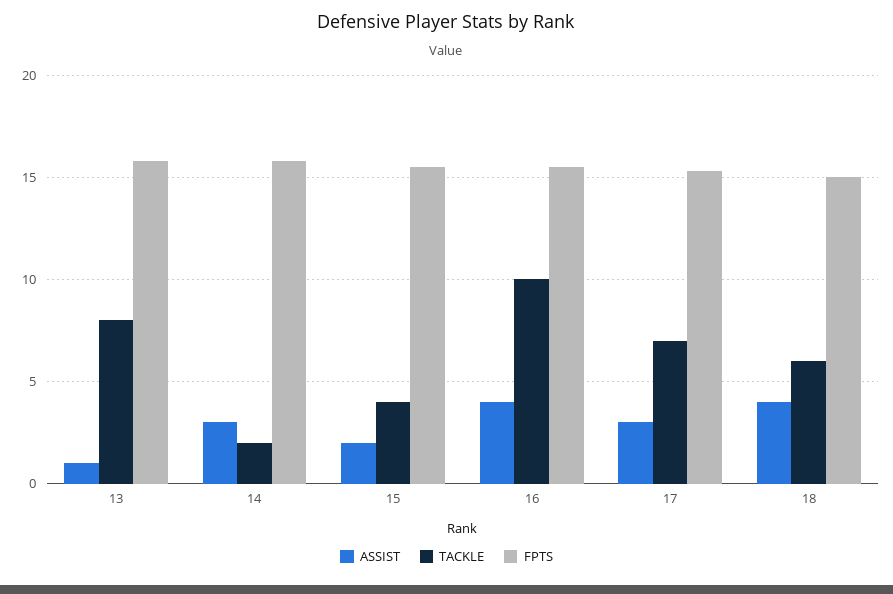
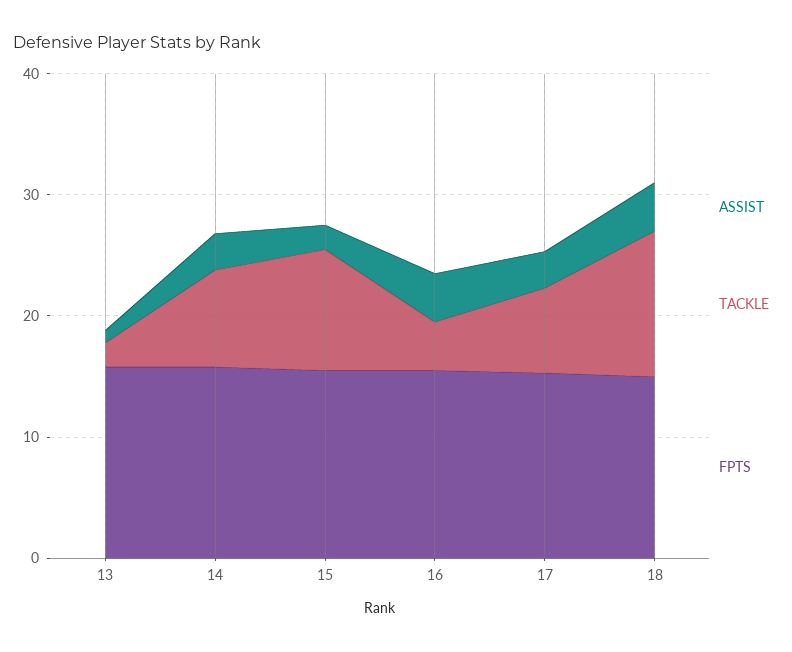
TACKLE, 13: 8 -> 2
TACKLE, 14: 2 -> 8
TACKLE, 15: 4 -> 10
TACKLE, 16: 10 -> 4
TACKLE, 18: 6 -> 12

